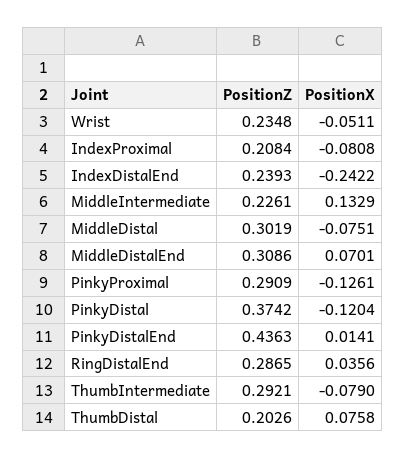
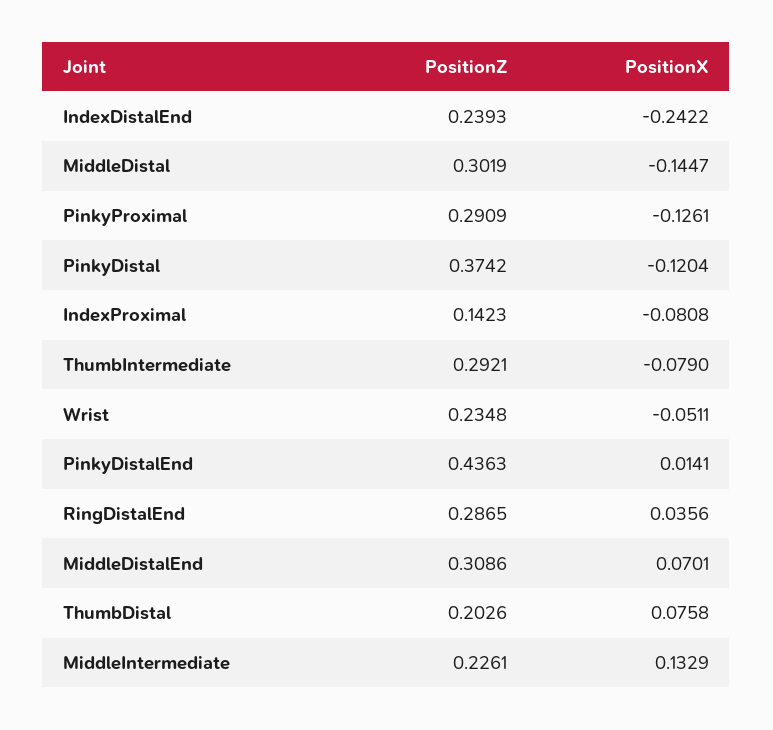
PositionZ, IndexProximal: 0.2084 -> 0.1423
PositionX, MiddleDistal: -0.0751 -> -0.1447

